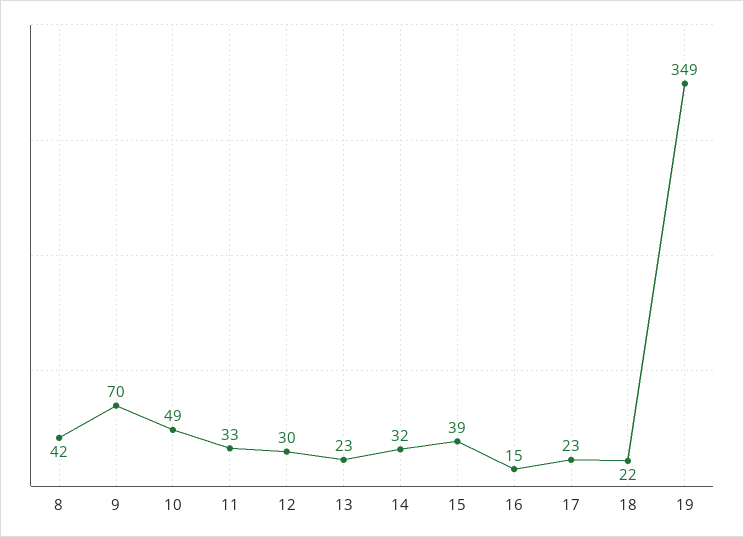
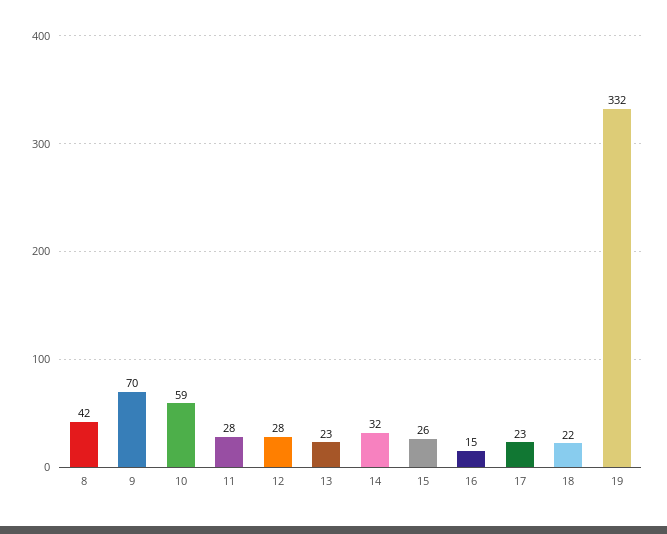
10: 49 -> 59
11: 33 -> 28
12: 30 -> 28
15: 39 -> 26
19: 349 -> 332

